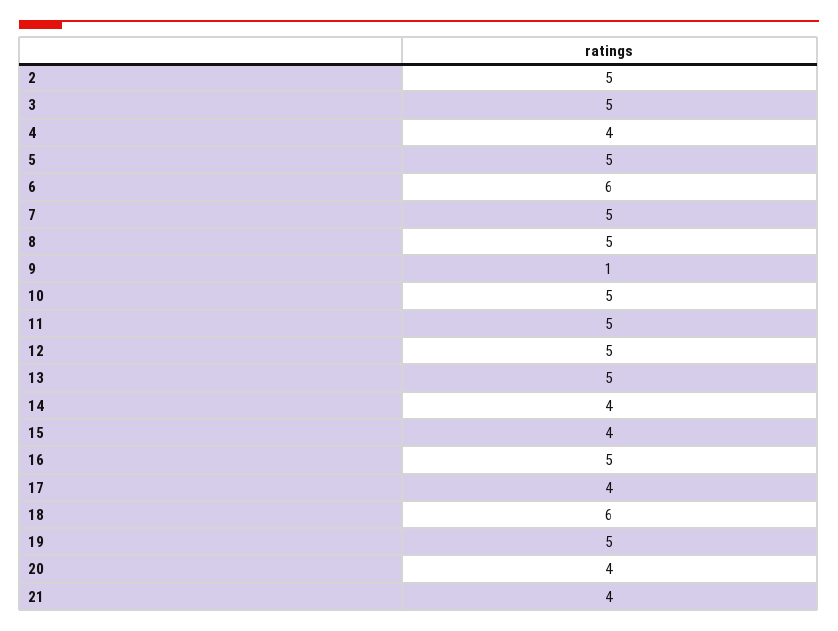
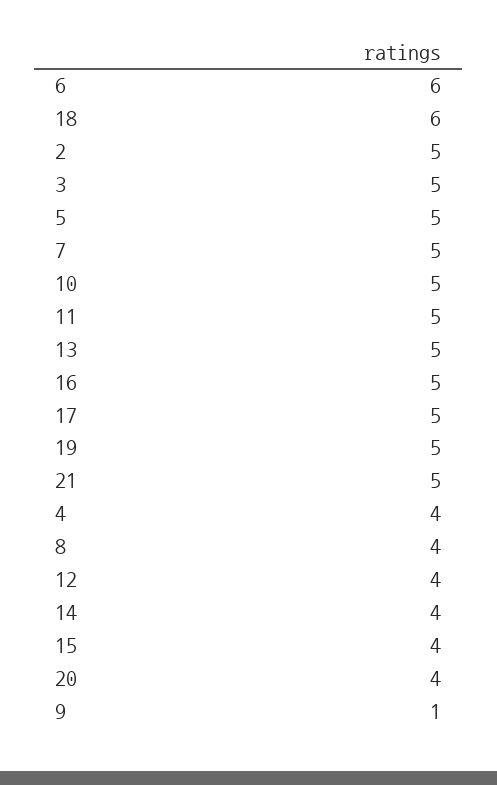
8: 5 -> 4
12: 5 -> 4
17: 4 -> 5
21: 4 -> 5

